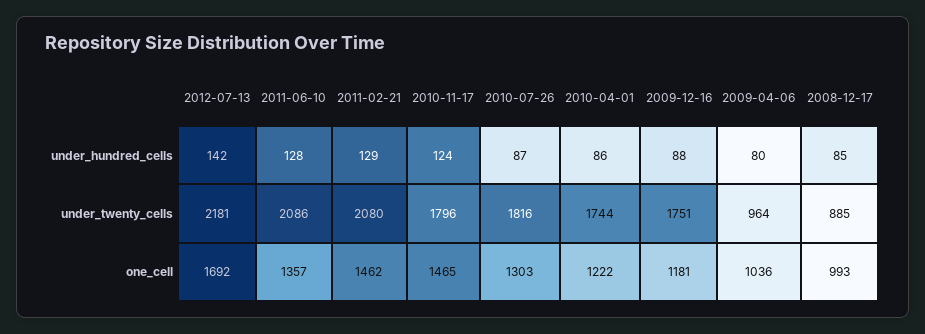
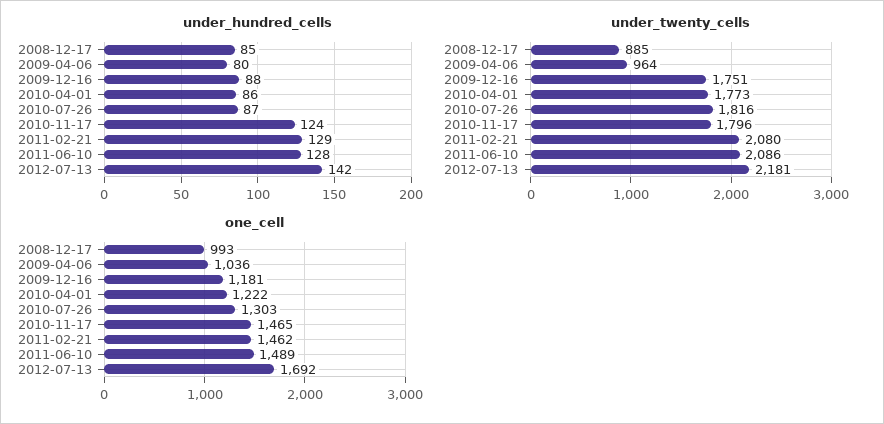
under_twenty_cells, 2010-04-01: 1744 -> 1773
one_cell, 2011-06-10: 1357 -> 1489

